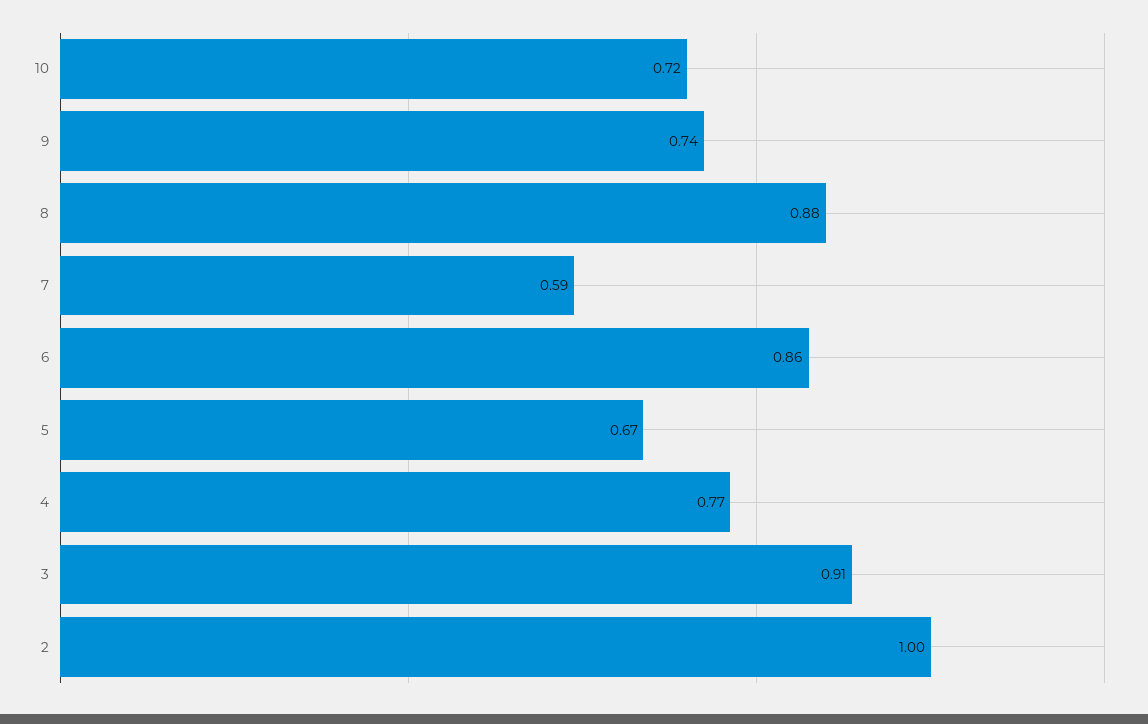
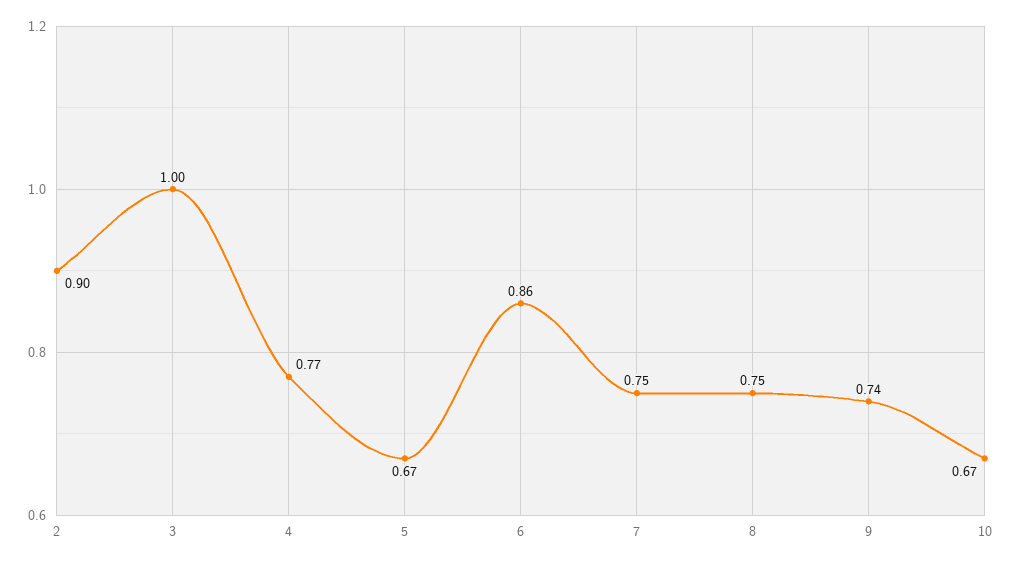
10: 0.72 -> 0.67
8: 0.88 -> 0.75
7: 0.59 -> 0.75
3: 0.91 -> 1
2: 1 -> 0.9

